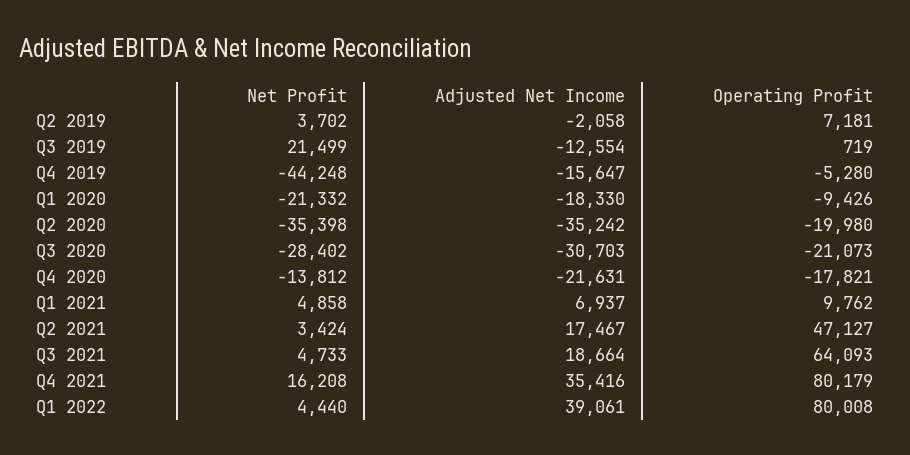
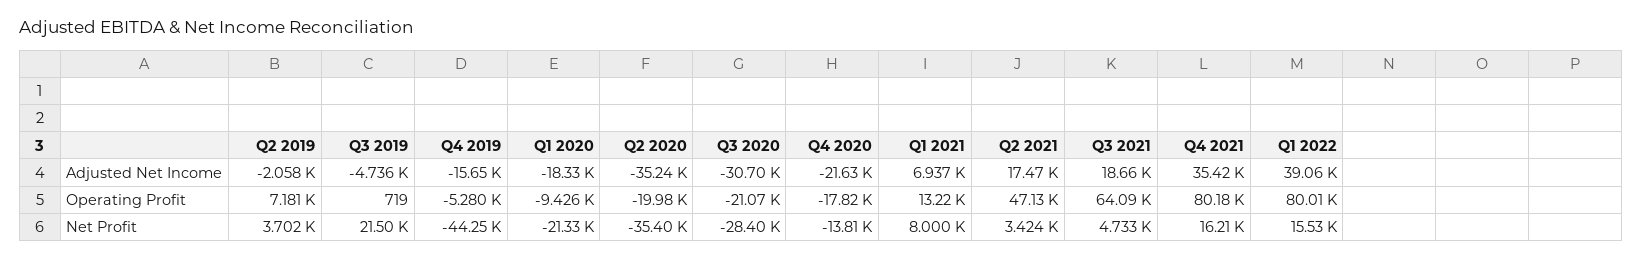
Adjusted Net Income, Q3 2019: -12554 -> -4736
Net Profit, Q1 2021: 4858 -> 8000
Operating Profit, Q1 2021: 9762 -> 13220
Net Profit, Q1 2022: 4440 -> 15530

